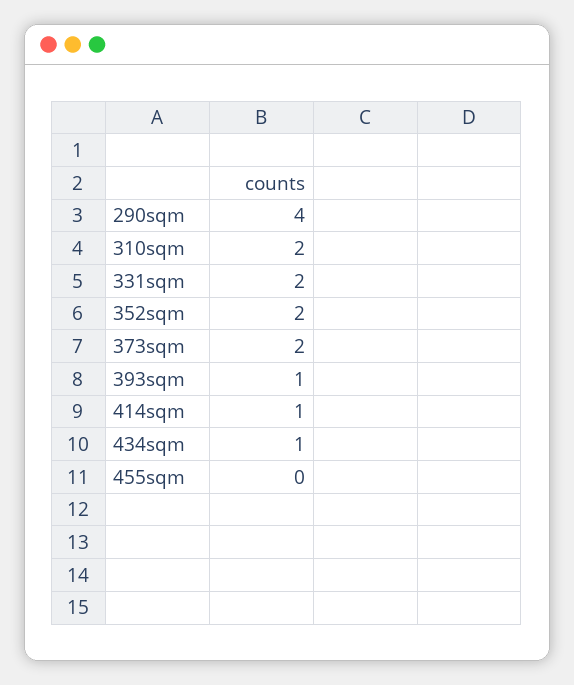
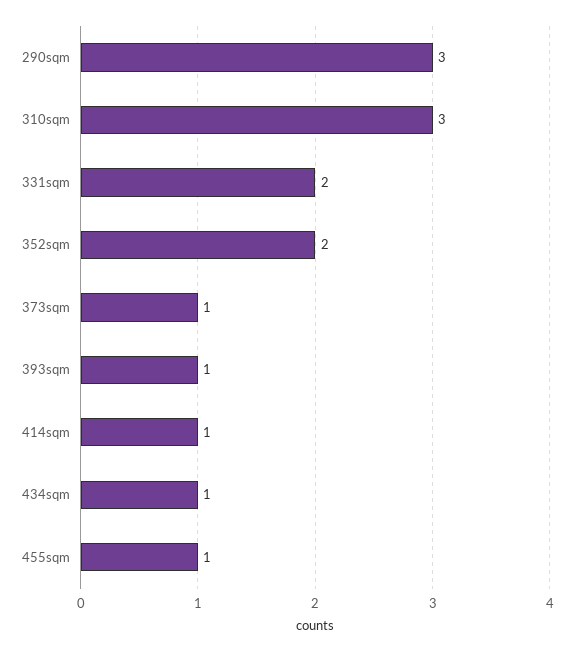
290sqm: 4 -> 3
310sqm: 2 -> 3
373sqm: 2 -> 1
455sqm: 0 -> 1

